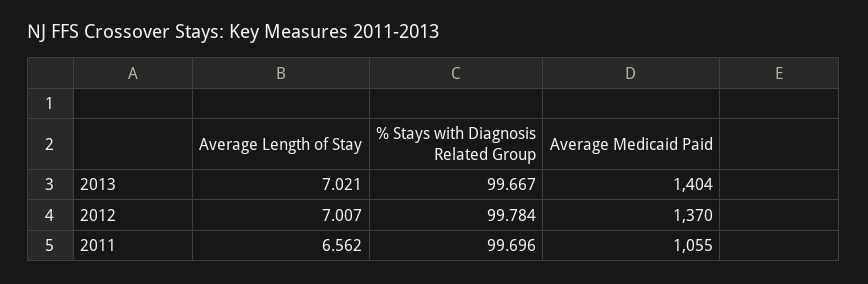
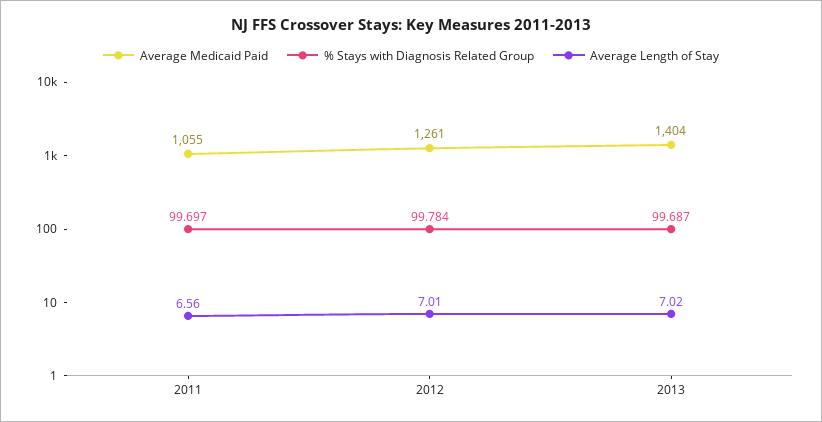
% Stays with Diagnosis Related Group, 2013: 99.667 -> 99.687
Average Medicaid Paid, 2012: 1370 -> 1261
% Stays with Diagnosis Related Group, 2011: 99.696 -> 99.697

